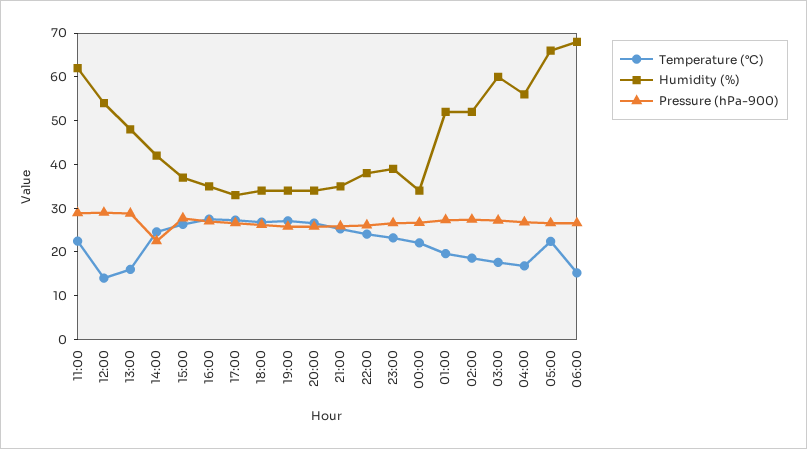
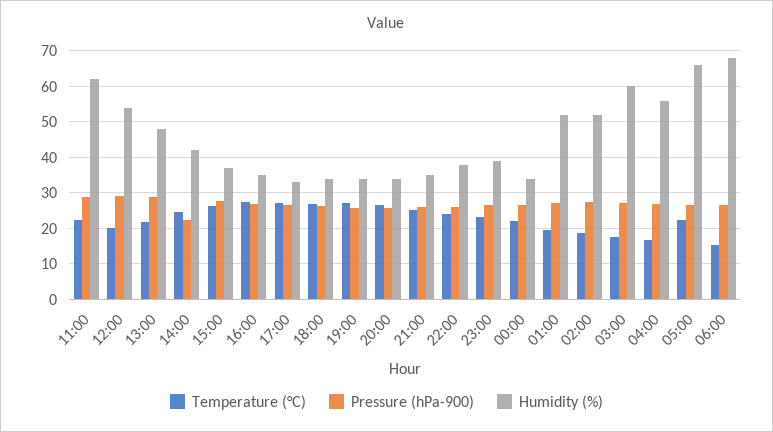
Temperature (°C), 12:00: 14 -> 20
Temperature (°C), 13:00: 16 -> 22

